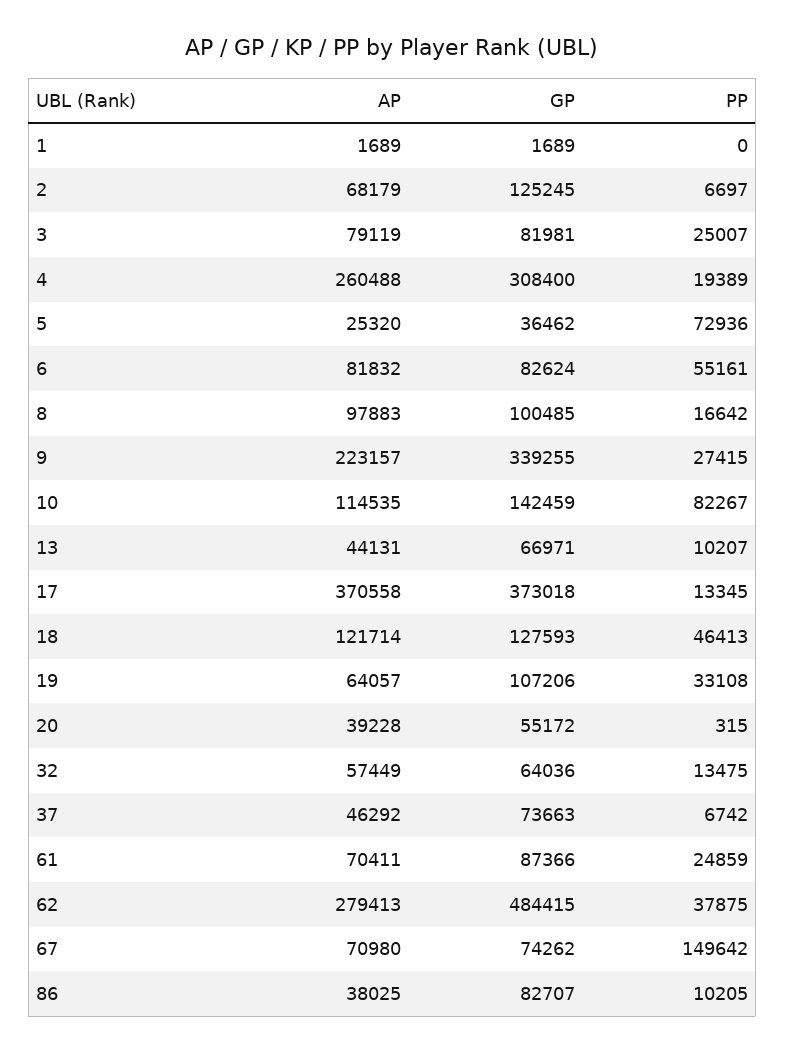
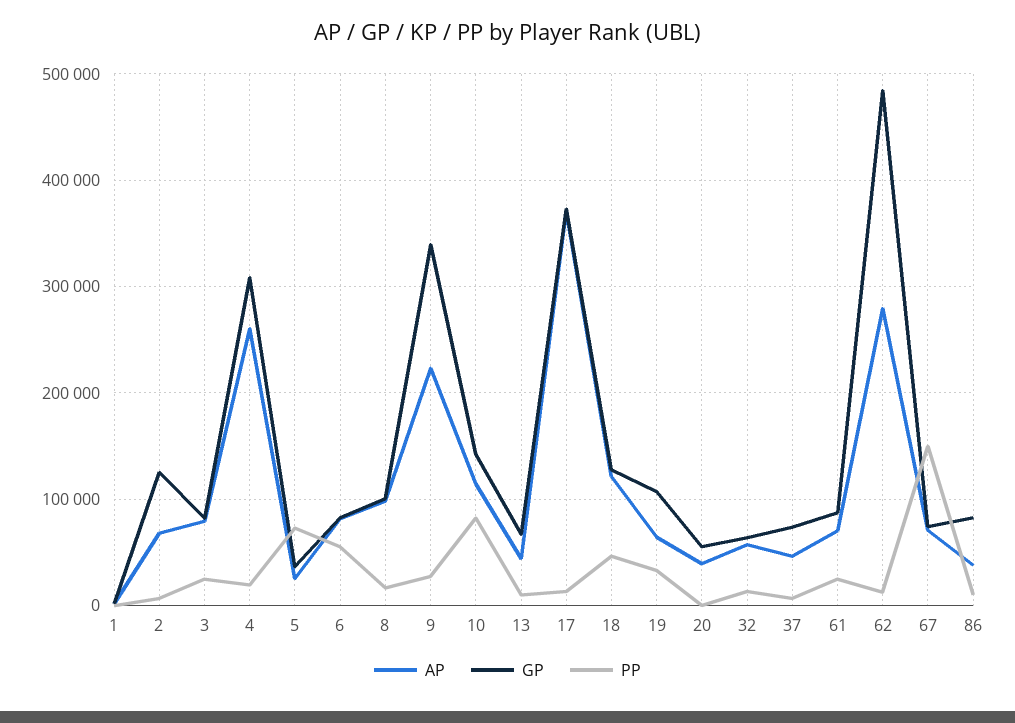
PP, 62: 37875 -> 10000

